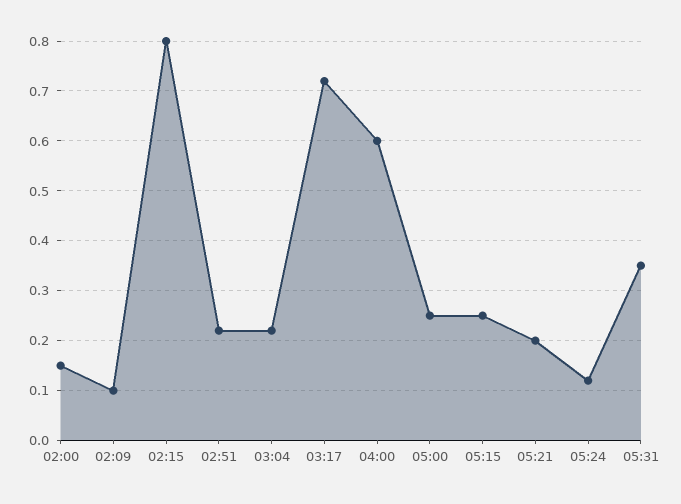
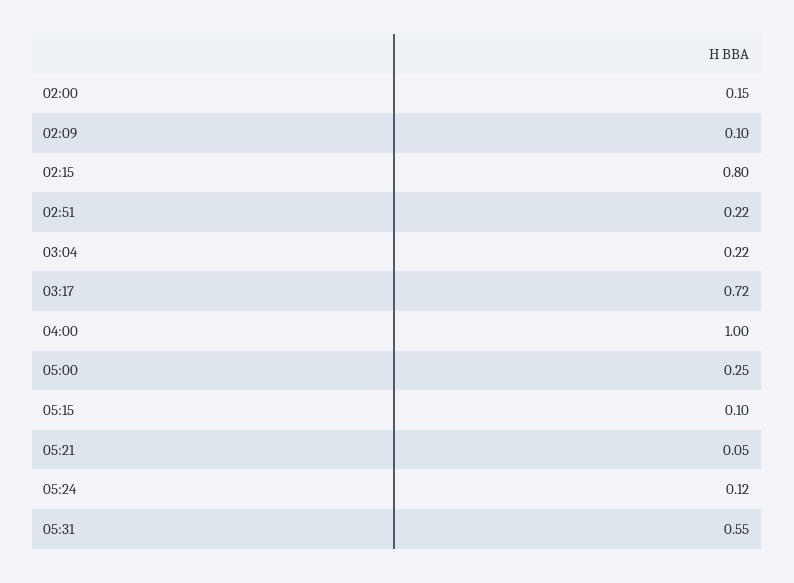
04:00: 0.6 -> 1
05:15: 0.25 -> 0.1
05:21: 0.2 -> 0.05
05:31: 0.35 -> 0.55

